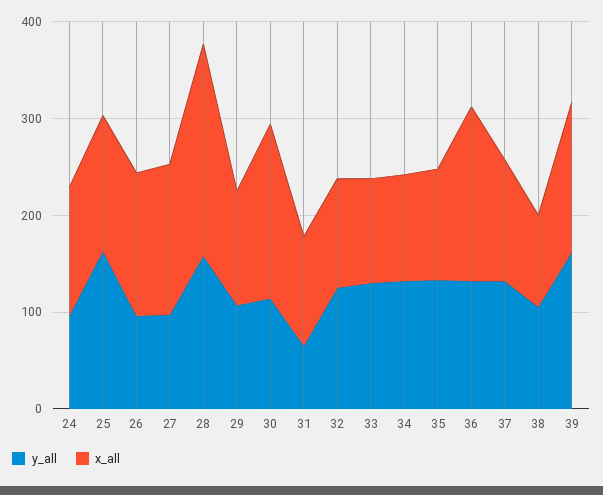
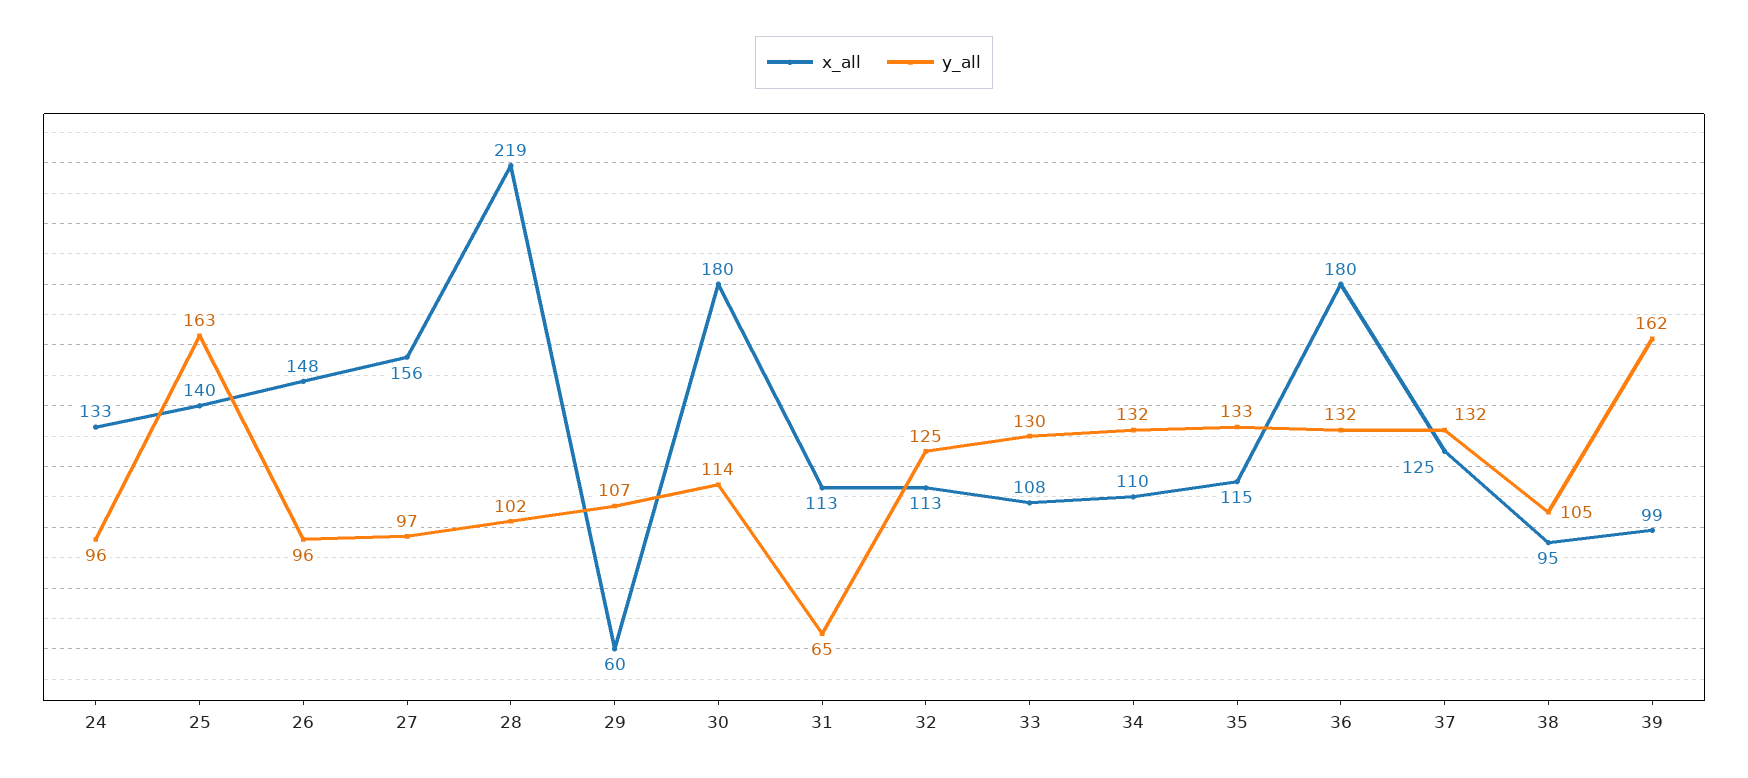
y_all, 28: 160 -> 102
x_all, 29: 120 -> 60
x_all, 39: 160 -> 99

